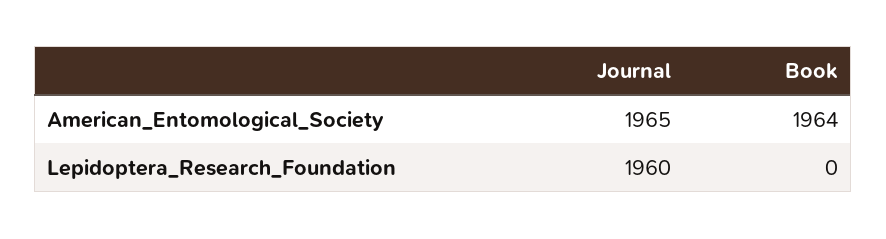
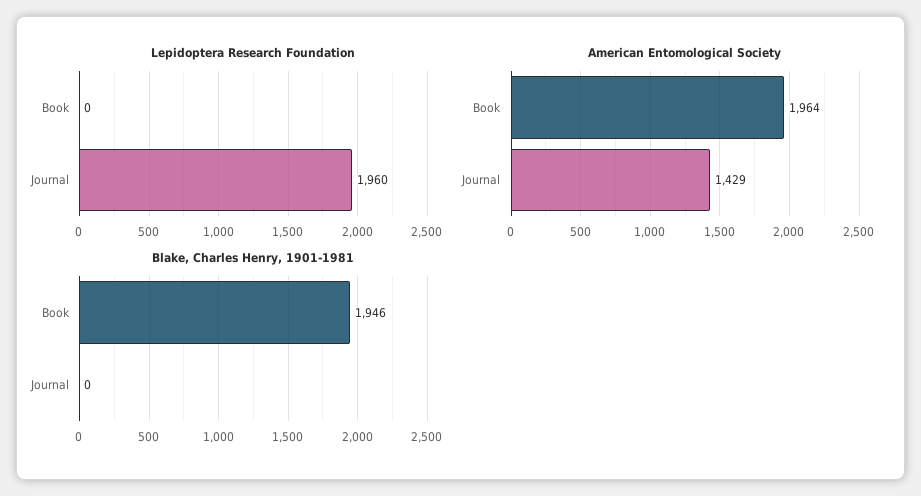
American_Entomological_Society, Journal: 1965 -> 1429
Blake, Charles Henry, 1901-1981, Book: none -> 1946
Blake, Charles Henry, 1901-1981, Journal: none -> 0

